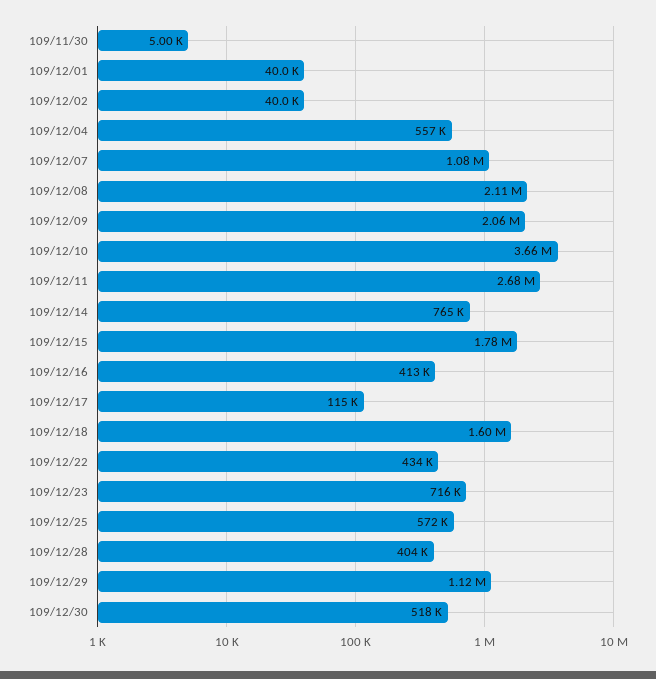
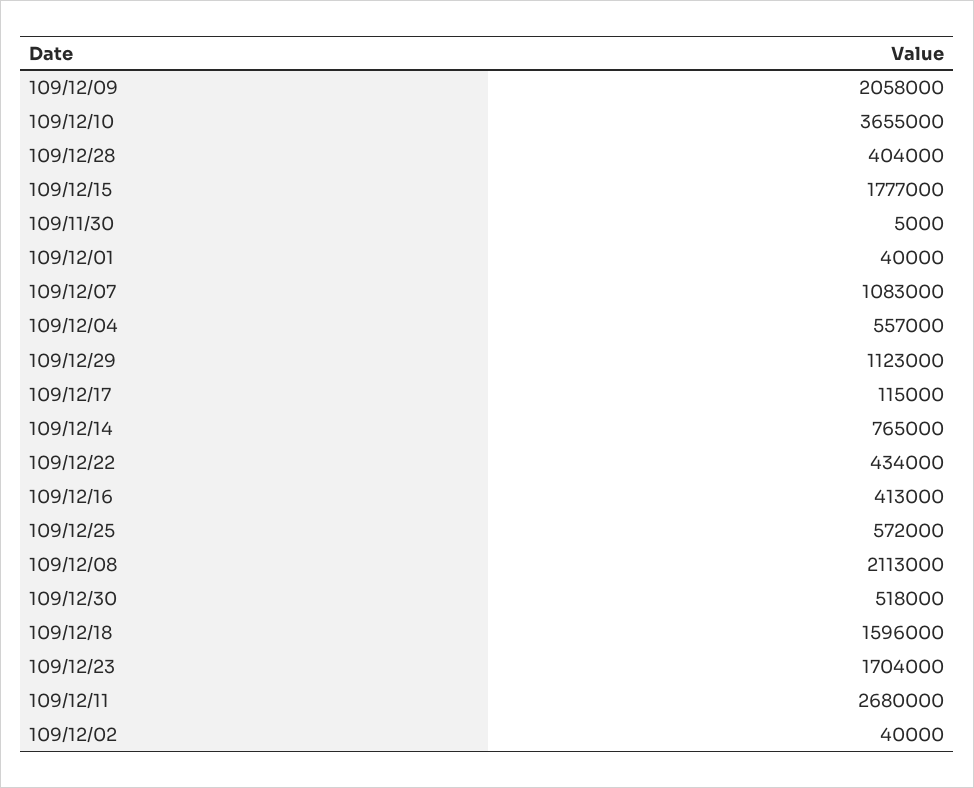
109/12/23: 716000 -> 1704000

